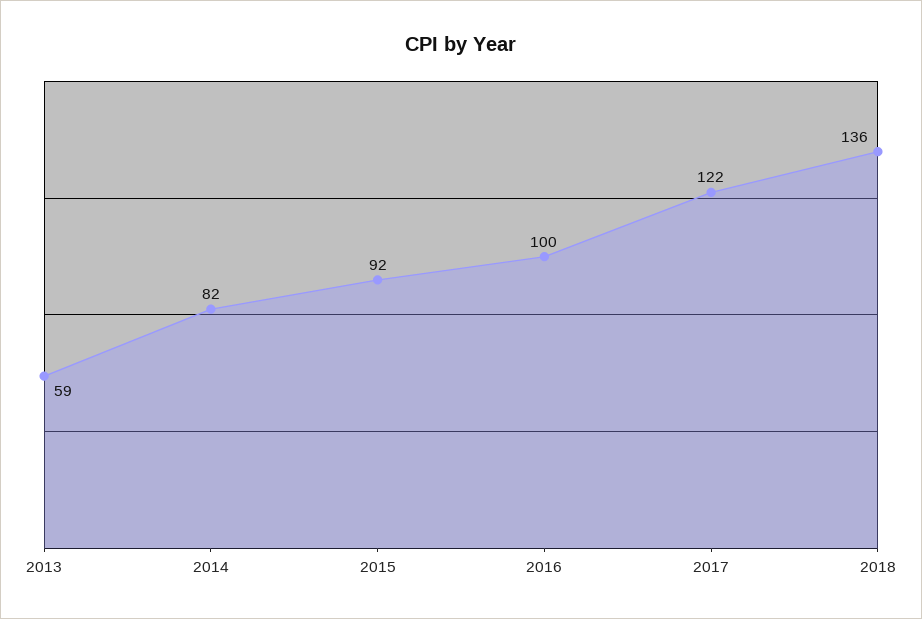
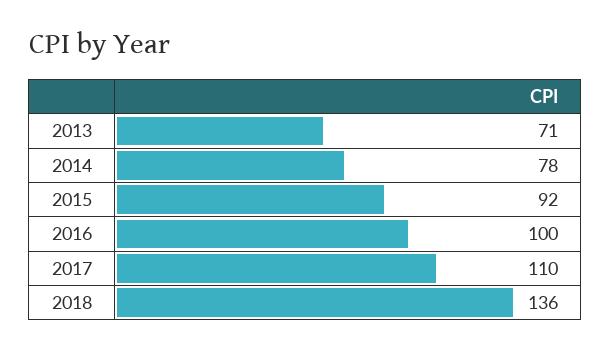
2013: 59 -> 71
2014: 82 -> 78
2017: 122 -> 110

